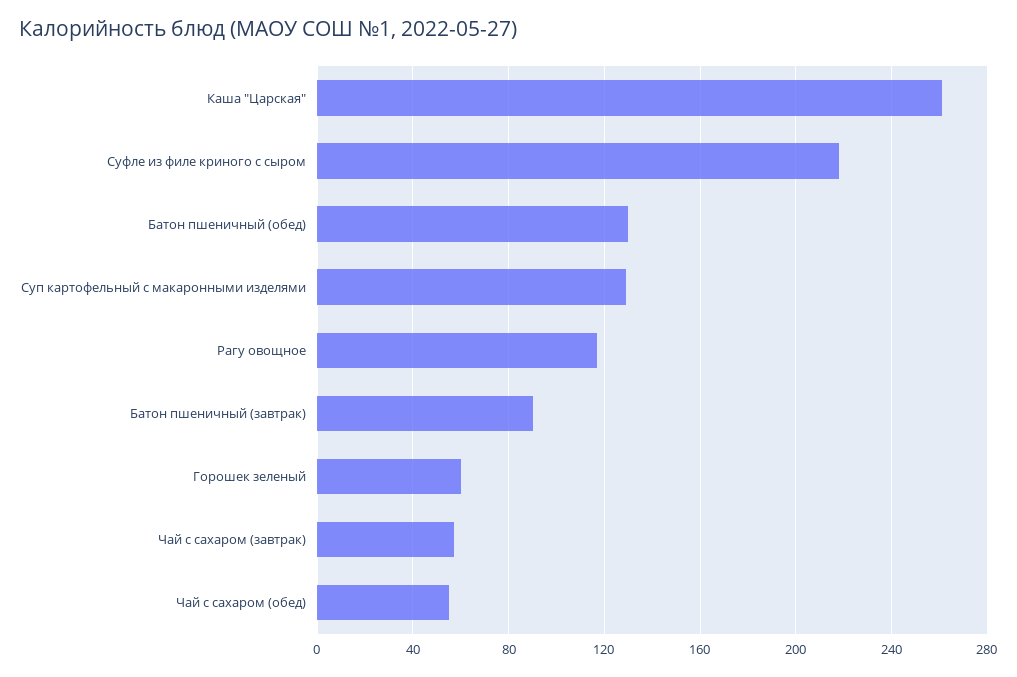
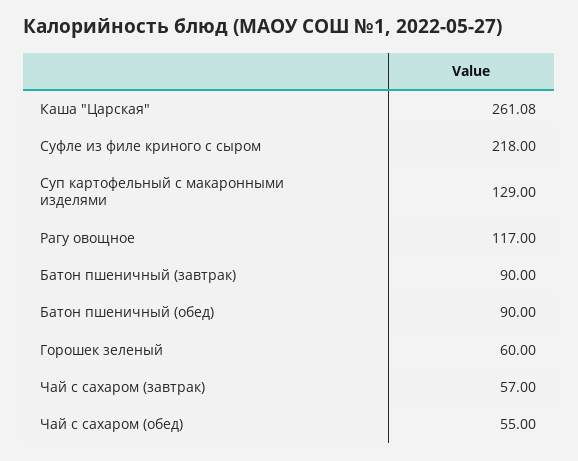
Батон пшеничный (обед): 130 -> 90

